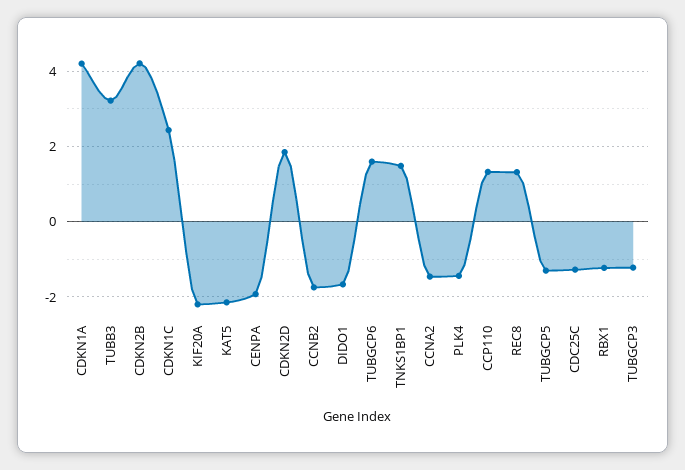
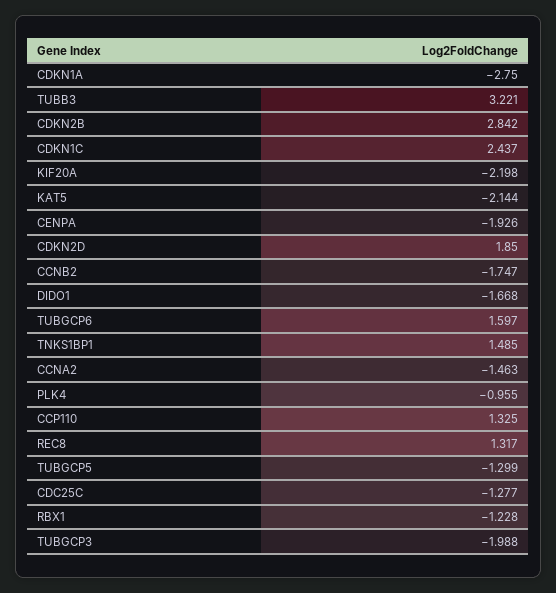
CDKN1A: 4.2 -> -2.75
CDKN2B: 4.2 -> 2.842
PLK4: -1.4 -> -0.955
TUBGCP3: -1.2 -> -1.988

